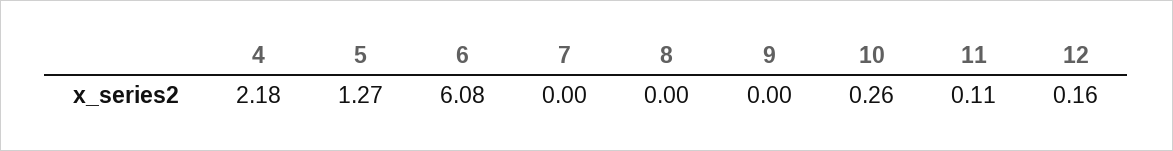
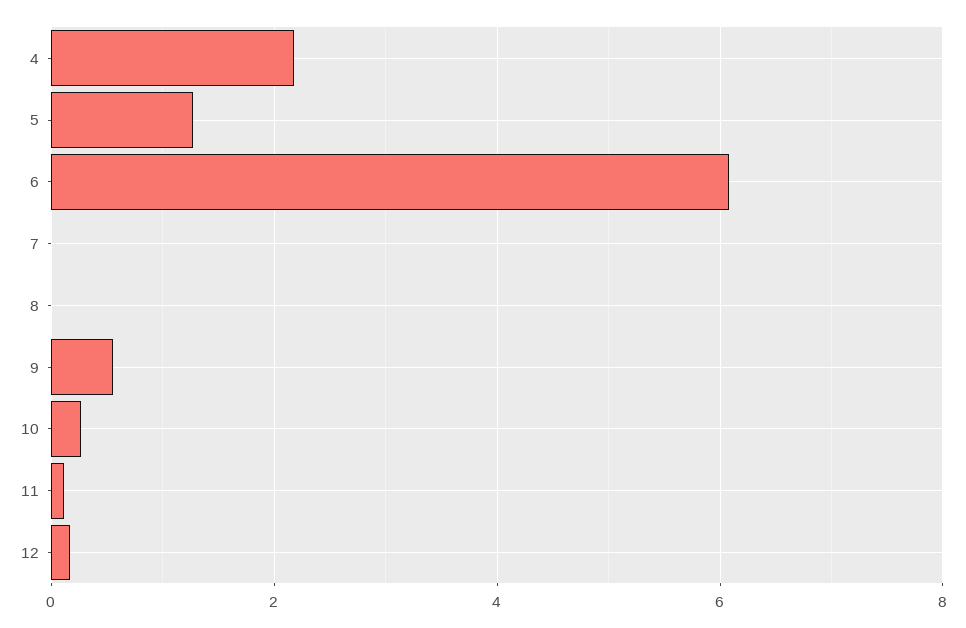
9: 0 -> 0.6

